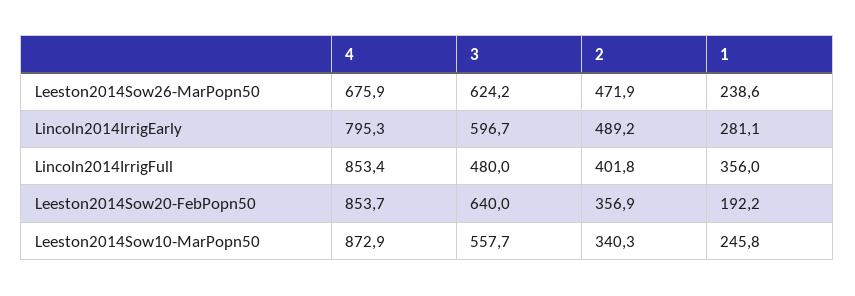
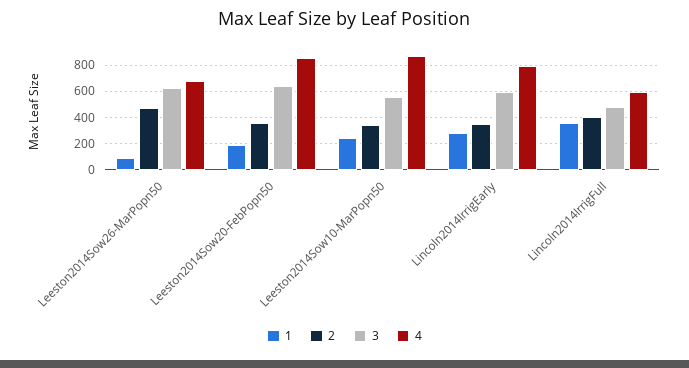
1, Leeston2014Sow26-MarPopn50: 238.6 -> 100
2, Lincoln2014IrrigEarly: 489.2 -> 350
4, Lincoln2014IrrigFull: 853.4 -> 600

